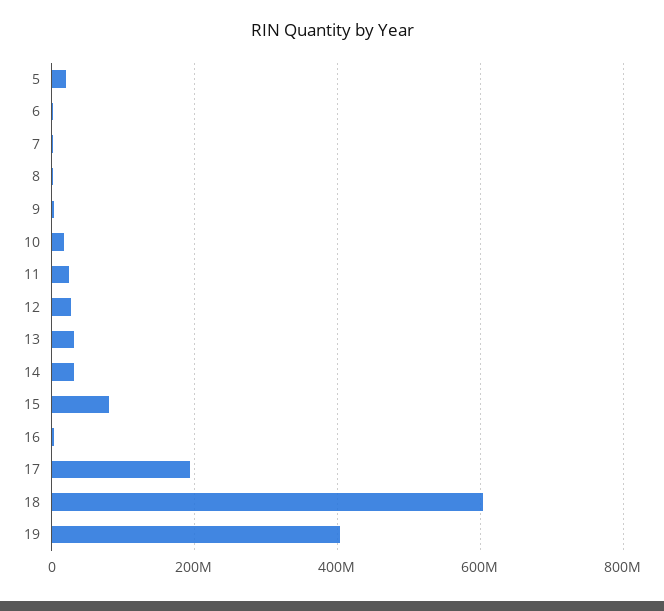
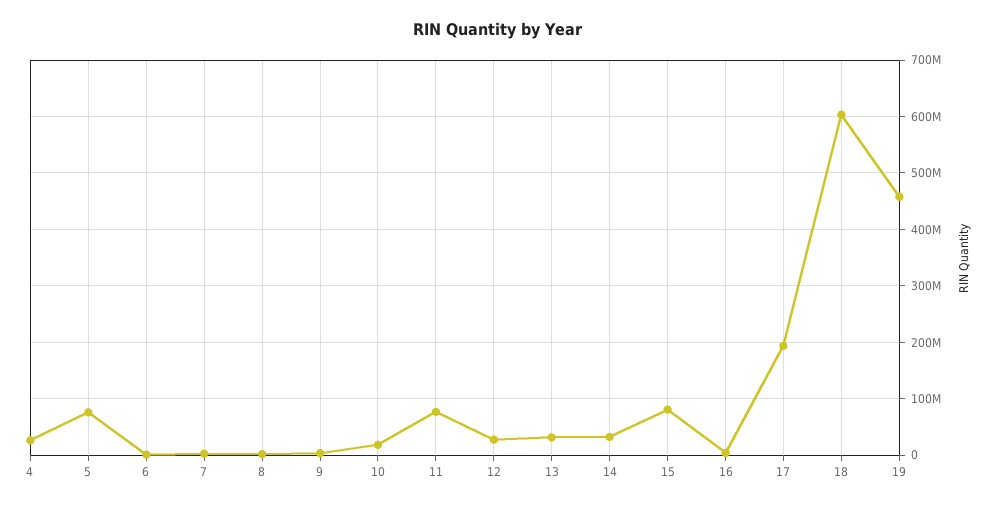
5: 20000000 -> 80000000
11: 20000000 -> 80000000
19: 400000000 -> 460000000
4: none -> 20000000

